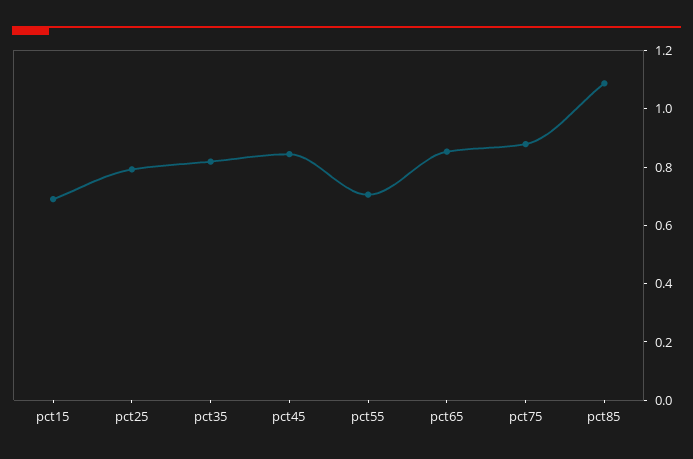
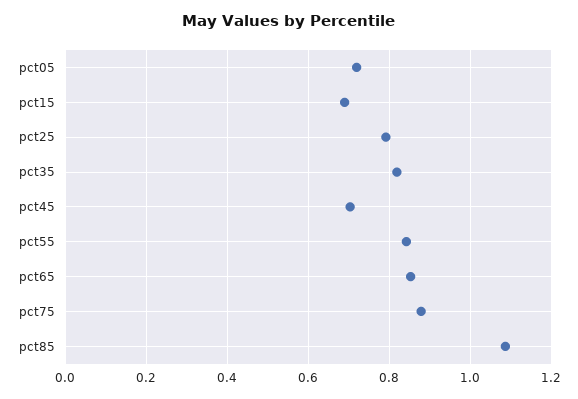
pct45: 0.85 -> 0.7
pct55: 0.7 -> 0.84
pct05: none -> 0.72

